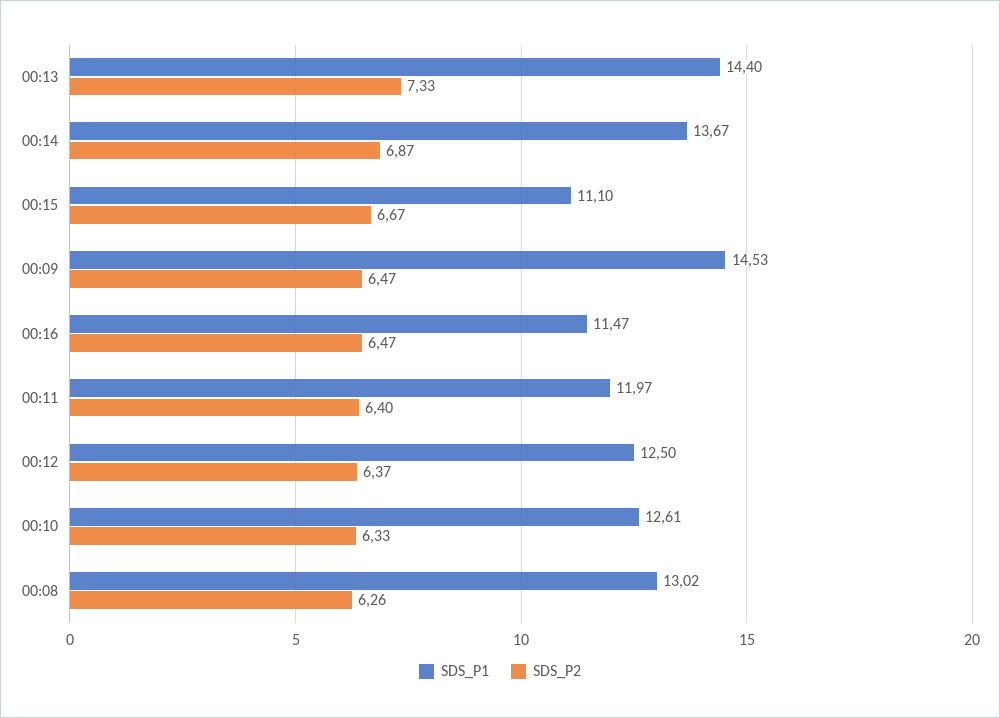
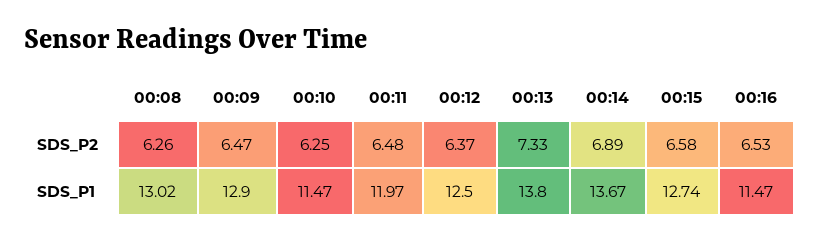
SDS_P1, 00:13: 14.4 -> 13.8
SDS_P2, 00:14: 6.87 -> 6.89
SDS_P1, 00:15: 11.1 -> 12.74
SDS_P2, 00:15: 6.67 -> 6.58
SDS_P1, 00:09: 14.53 -> 12.9
SDS_P2, 00:16: 6.47 -> 6.53
SDS_P2, 00:11: 6.4 -> 6.48
SDS_P1, 00:10: 12.61 -> 11.47
SDS_P2, 00:10: 6.33 -> 6.25

